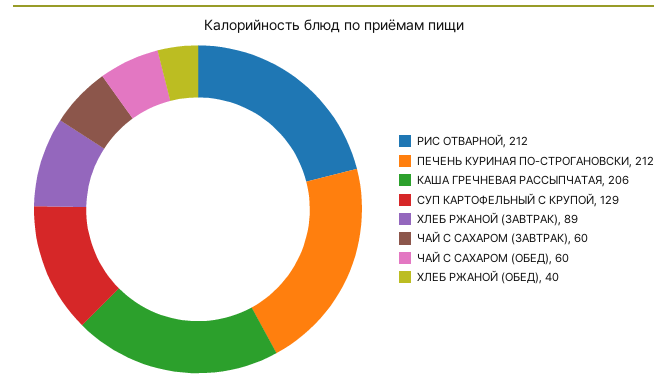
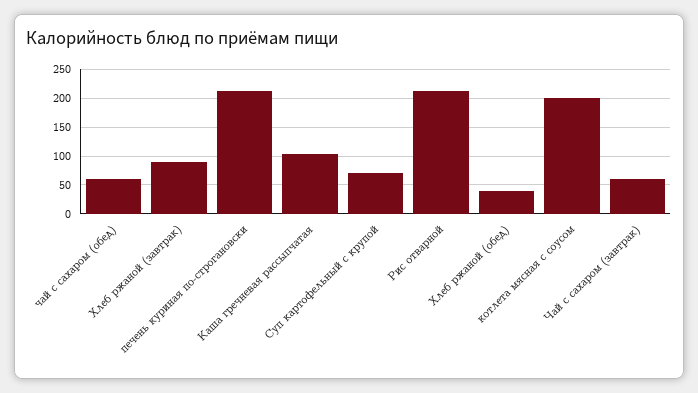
КАША ГРЕЧНЕВАЯ РАССЫПЧАТАЯ: 206 -> 100
СУП КАРТОФЕЛЬНЫЙ С КРУПОЙ: 129 -> 75
котлета мясная с соусом: none -> 200

